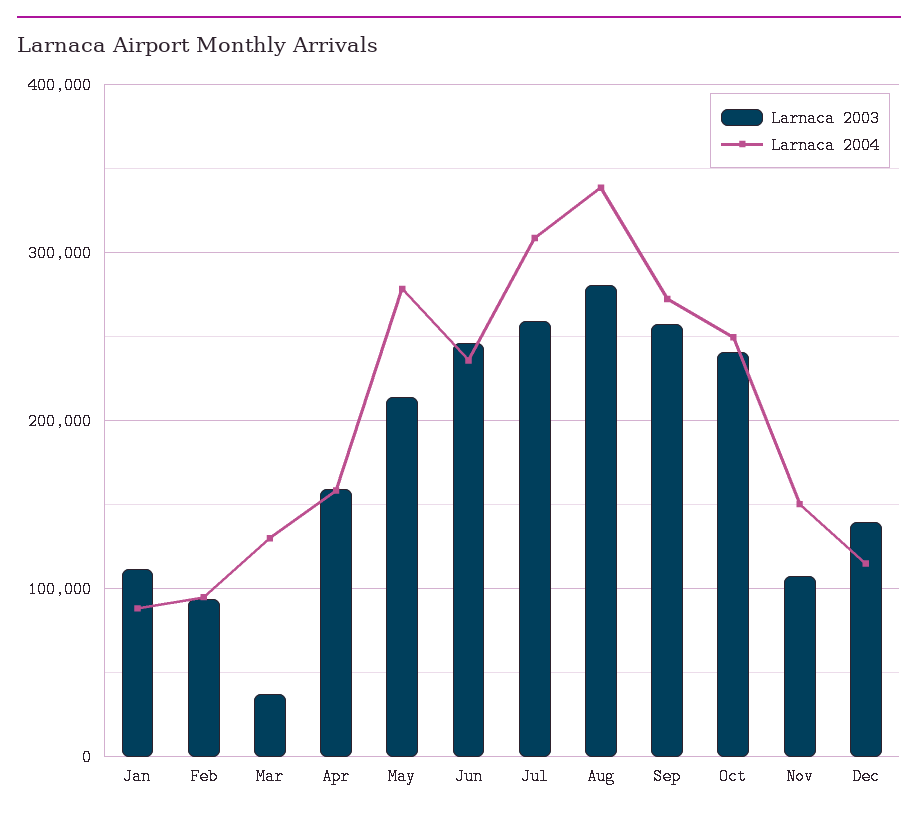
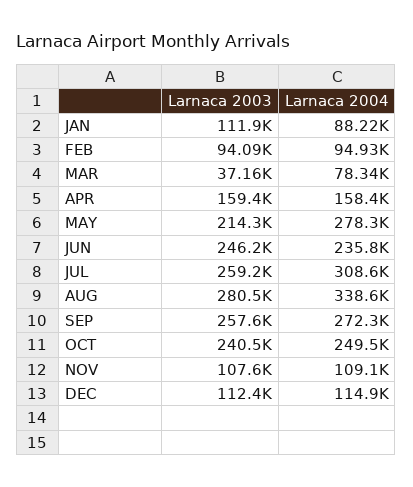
Larnaca 2004, Mar: 130000 -> 78340
Larnaca 2004, Nov: 150000 -> 109100
Larnaca 2003, Dec: 140000 -> 112400

